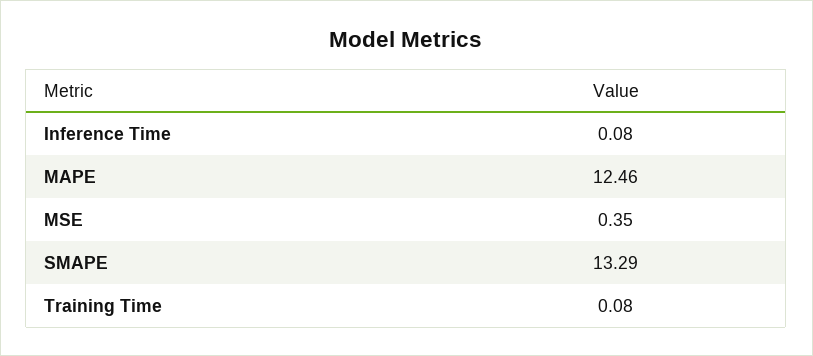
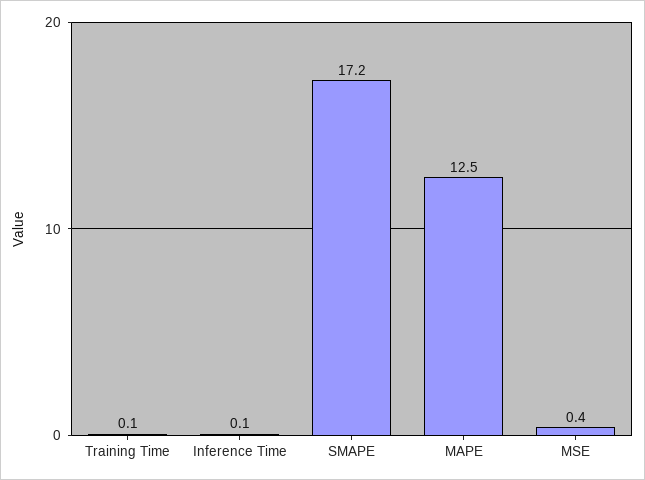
SMAPE: 13.29 -> 17.2

